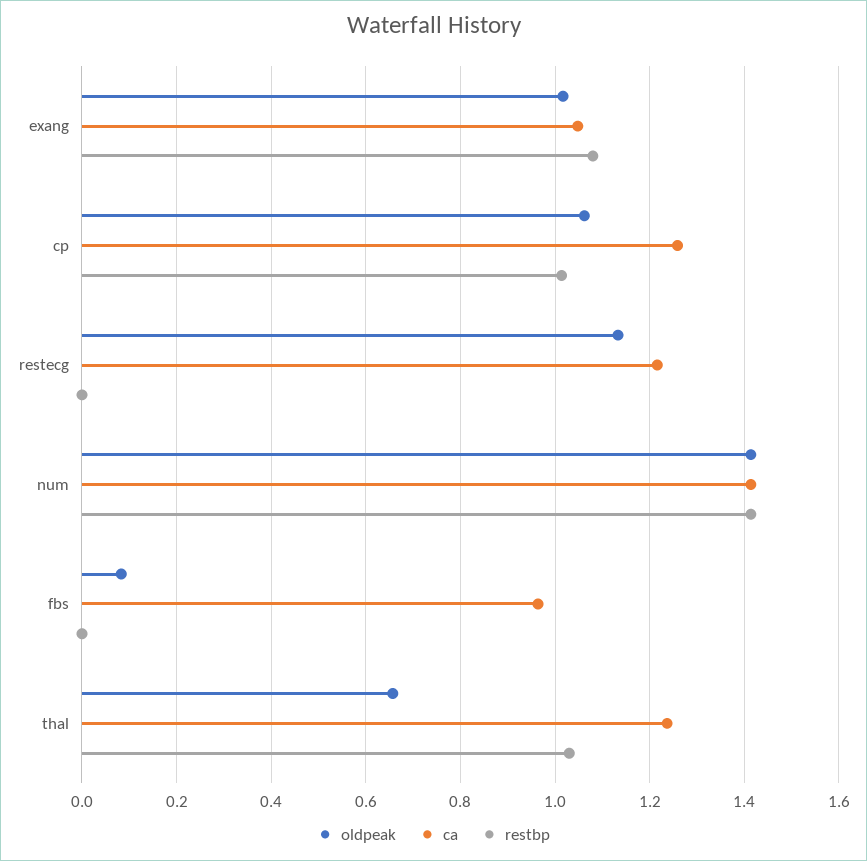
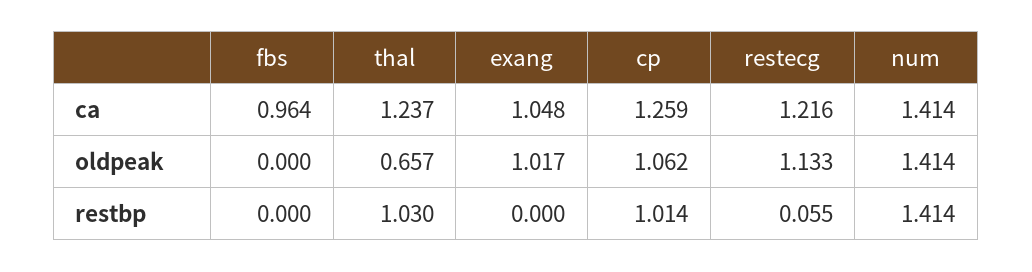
restbp, exang: 1.08 -> 0
restbp, restecg: 0 -> 0.055
oldpeak, fbs: 0.08 -> 0

